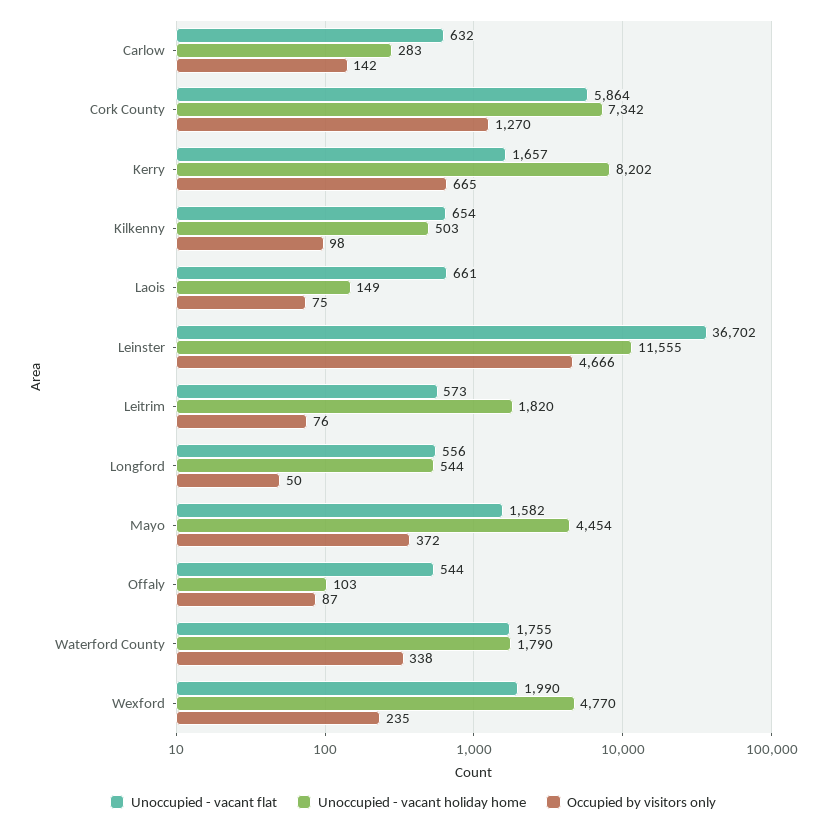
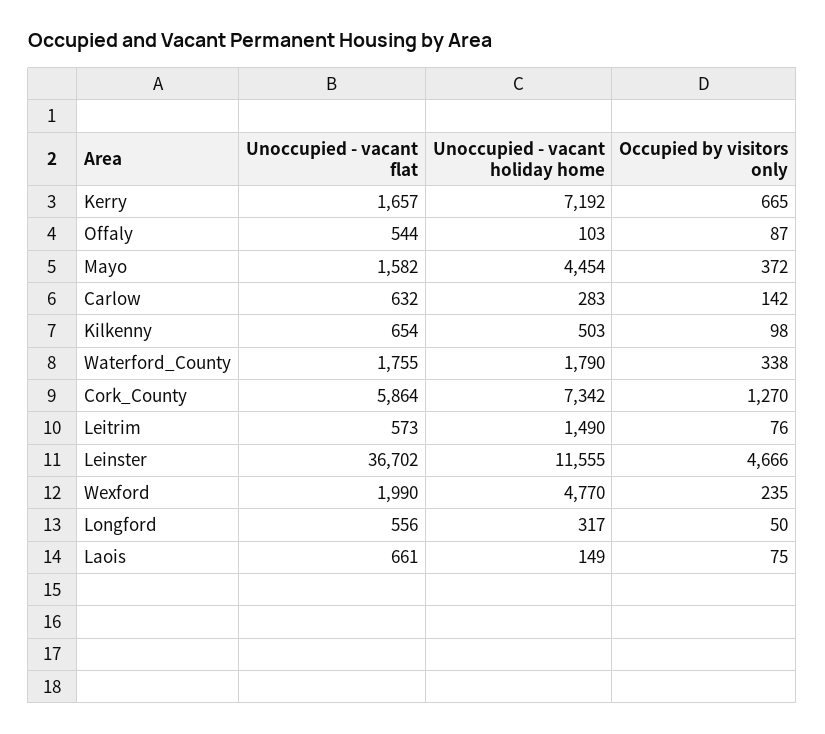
Unoccupied - vacant holiday home, Kerry: 8202 -> 7192
Unoccupied - vacant holiday home, Leitrim: 1820 -> 1490
Unoccupied - vacant holiday home, Longford: 544 -> 317

